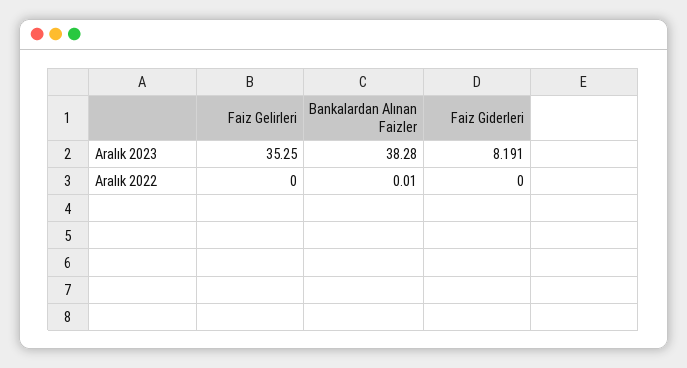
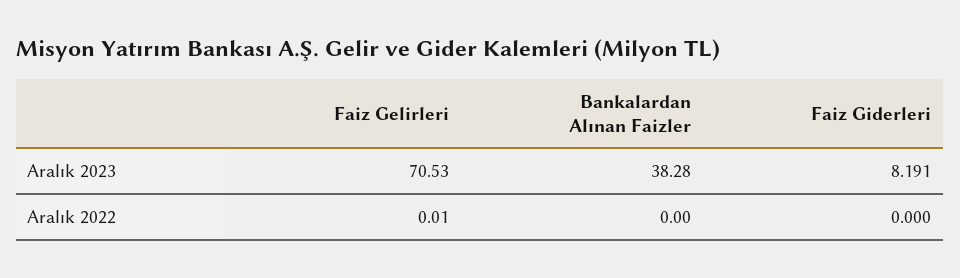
Faiz Gelirleri, Aralık 2023: 35.25 -> 70.53
Faiz Gelirleri, Aralık 2022: 0 -> 0.01
Bankalardan Alınan Faizler, Aralık 2022: 0.01 -> 0

